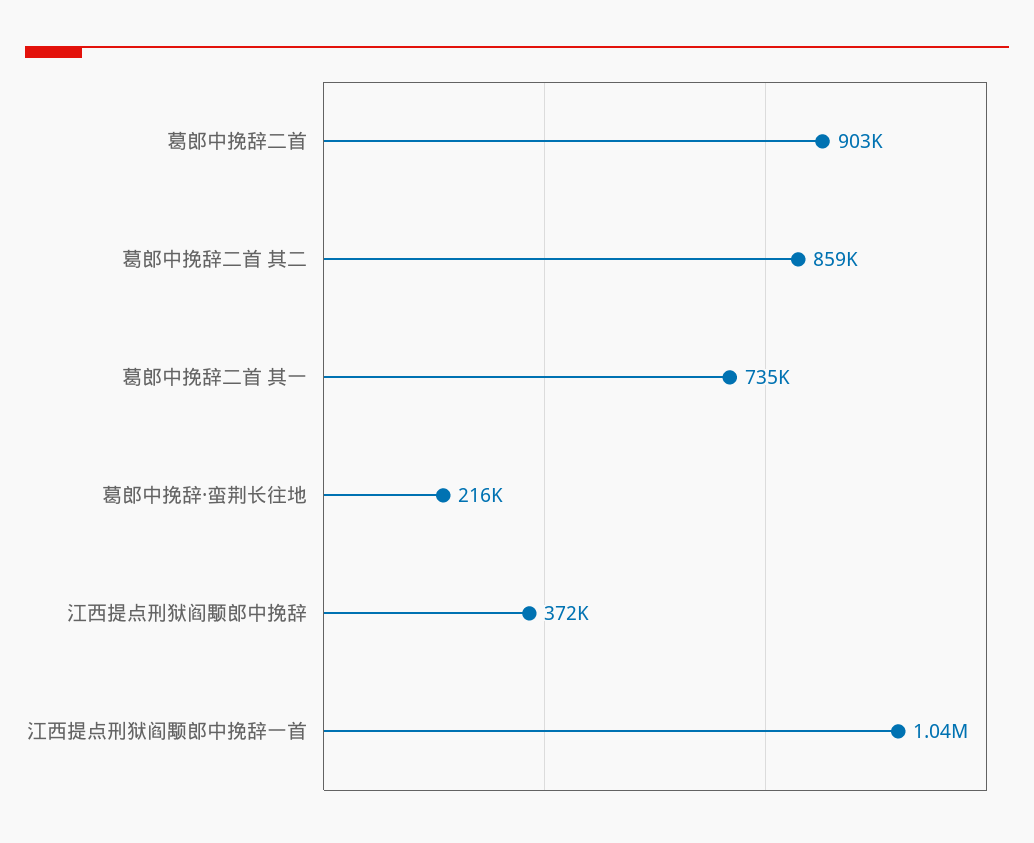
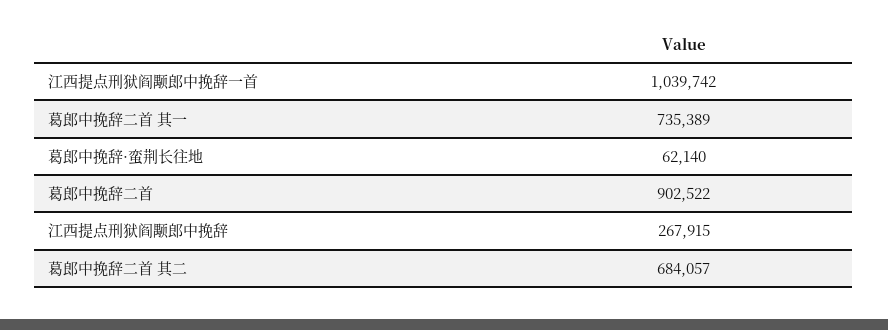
葛郎中挽辞二首 其二: 859000 -> 684057
葛郎中挽辞·蛮荆长往地: 216000 -> 62140
江西提点刑狱阎颙郎中挽辞: 372000 -> 267915

